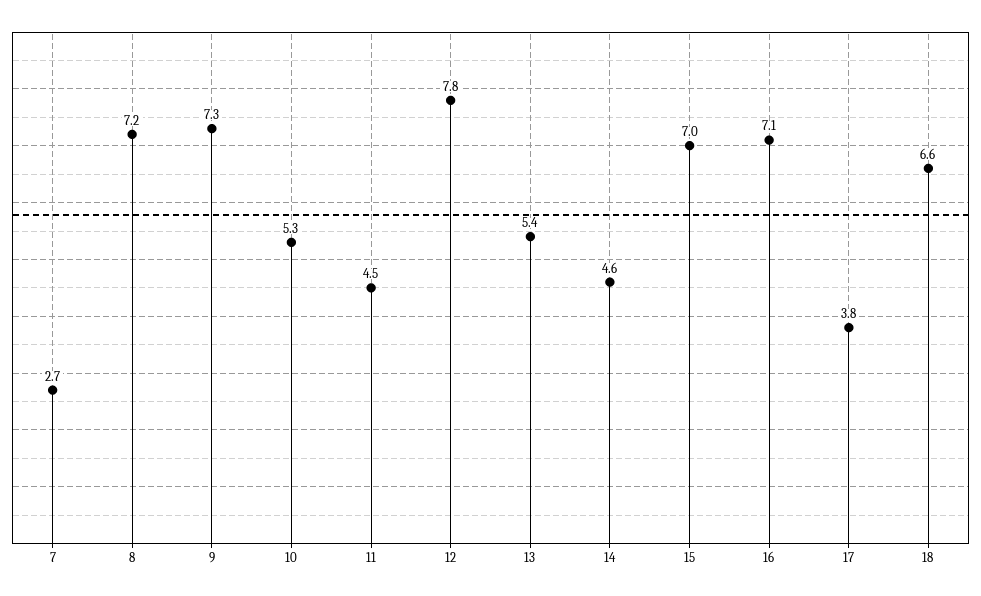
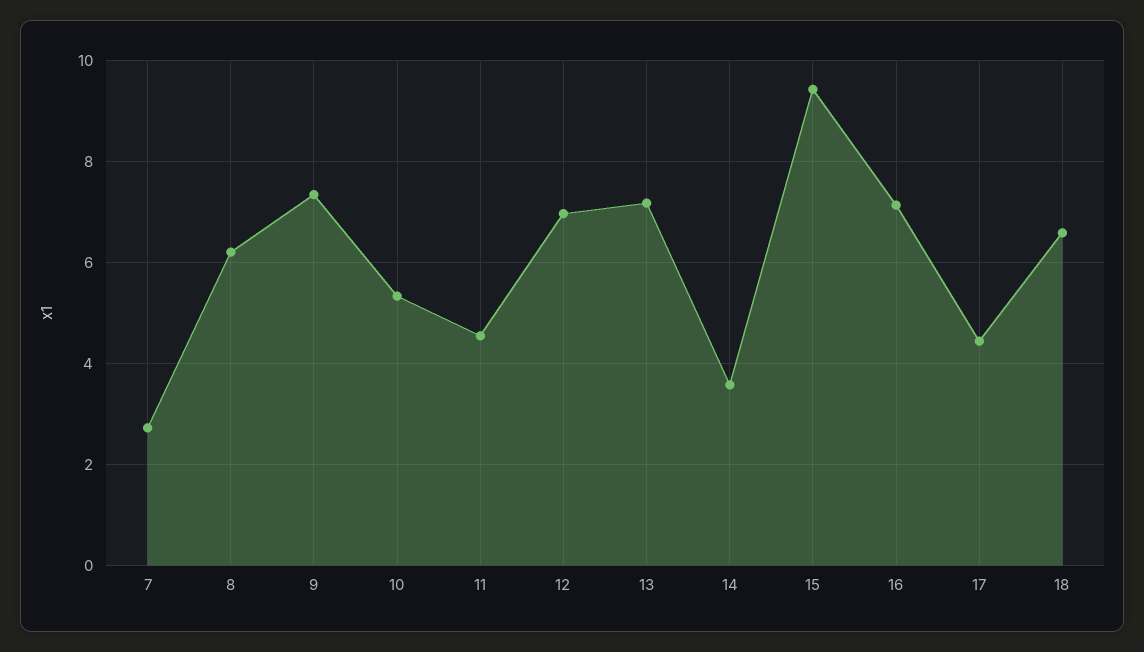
8: 7.2 -> 6.2
12: 7.8 -> 7
13: 5.4 -> 7.2
14: 4.6 -> 3.6
15: 7 -> 9.4
17: 3.8 -> 4.4

